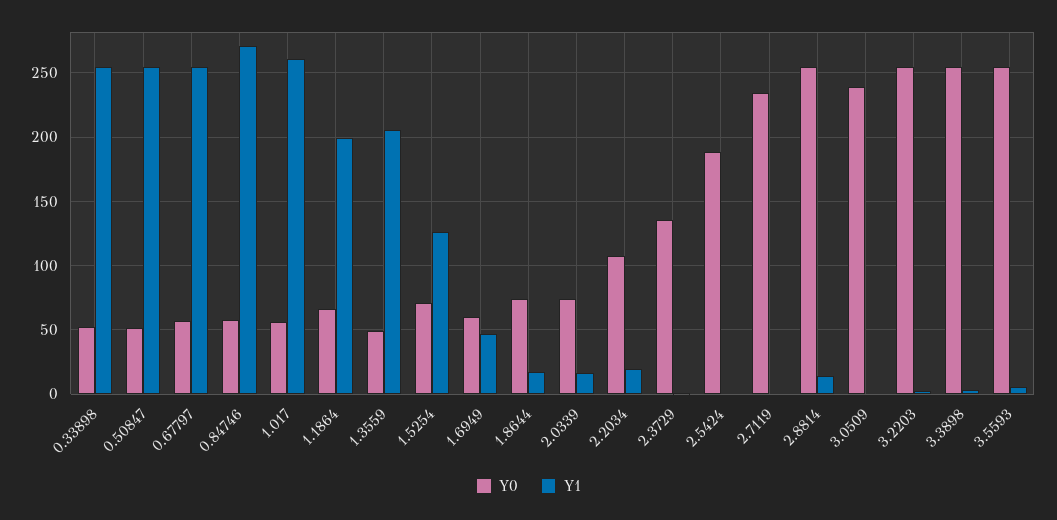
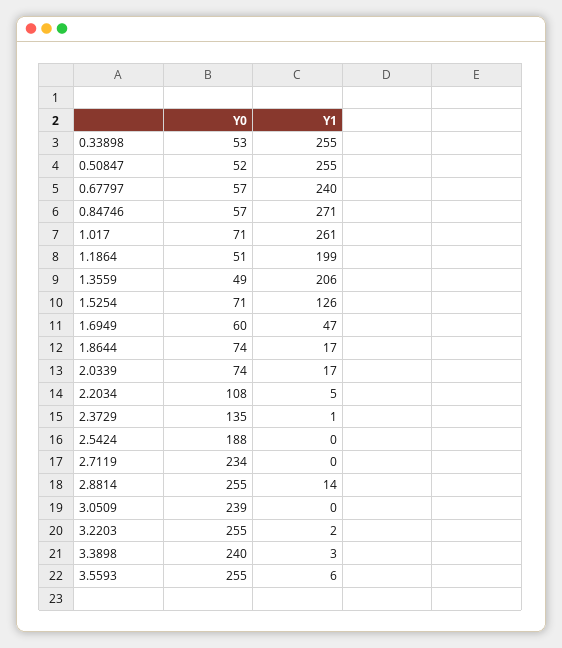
Y1, 0.67797: 255 -> 240
Y0, 1.017: 55 -> 71
Y0, 1.1864: 65 -> 51
Y1, 2.2034: 20 -> 5
Y0, 3.3898: 255 -> 240

